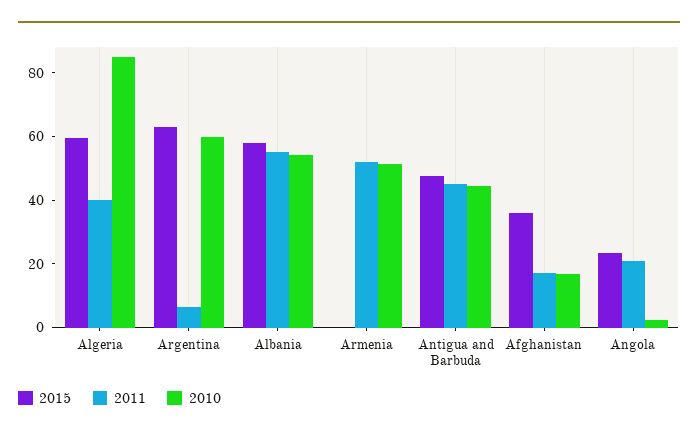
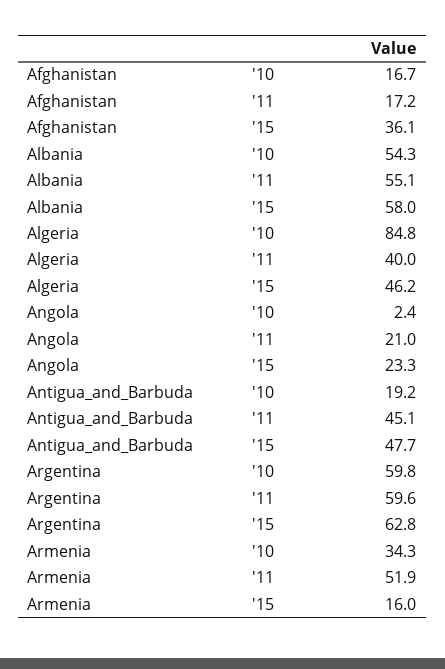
2015, Algeria: 60 -> 46.2
2011, Argentina: 5 -> 59.6
2015, Armenia: 0 -> 16
2010, Armenia: 50 -> 34.3
2010, Antigua and Barbuda: 45 -> 19.2

